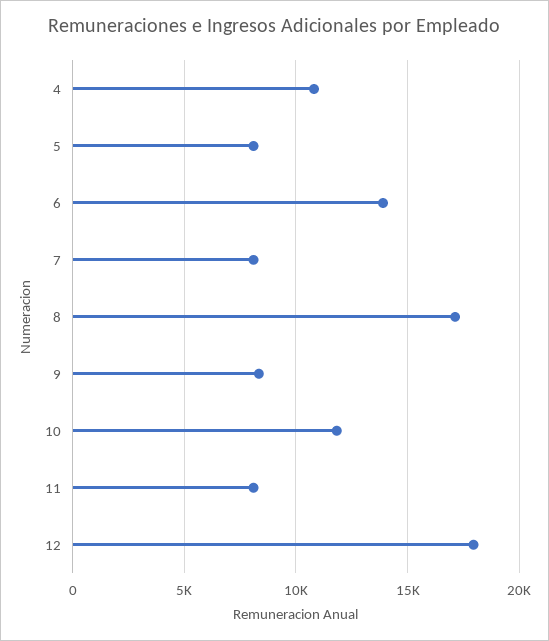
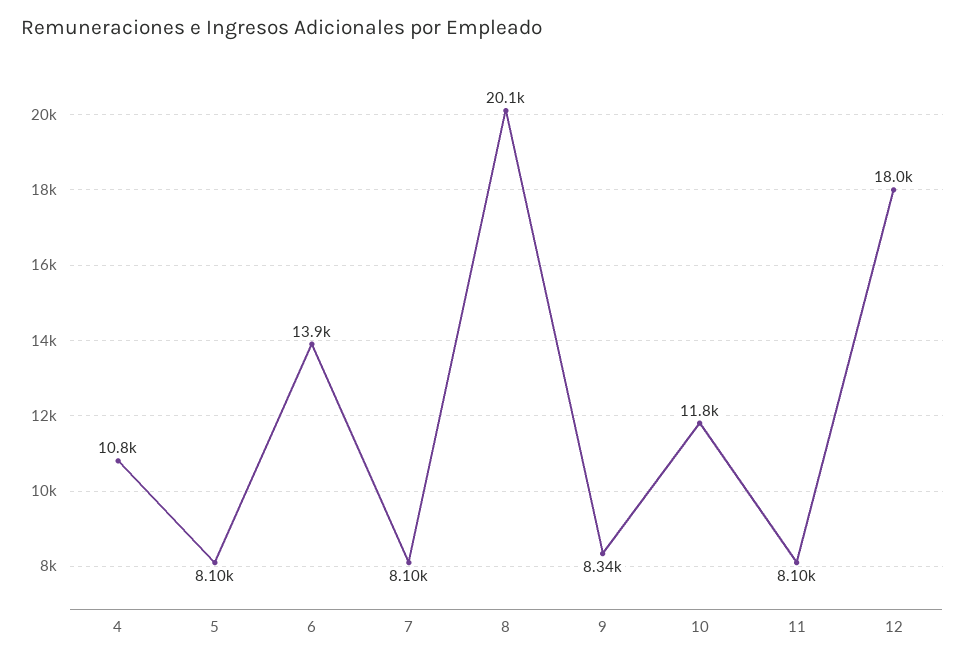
8: 17000 -> 20100

